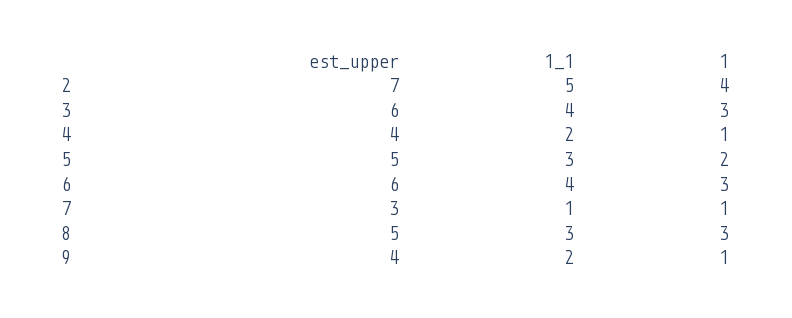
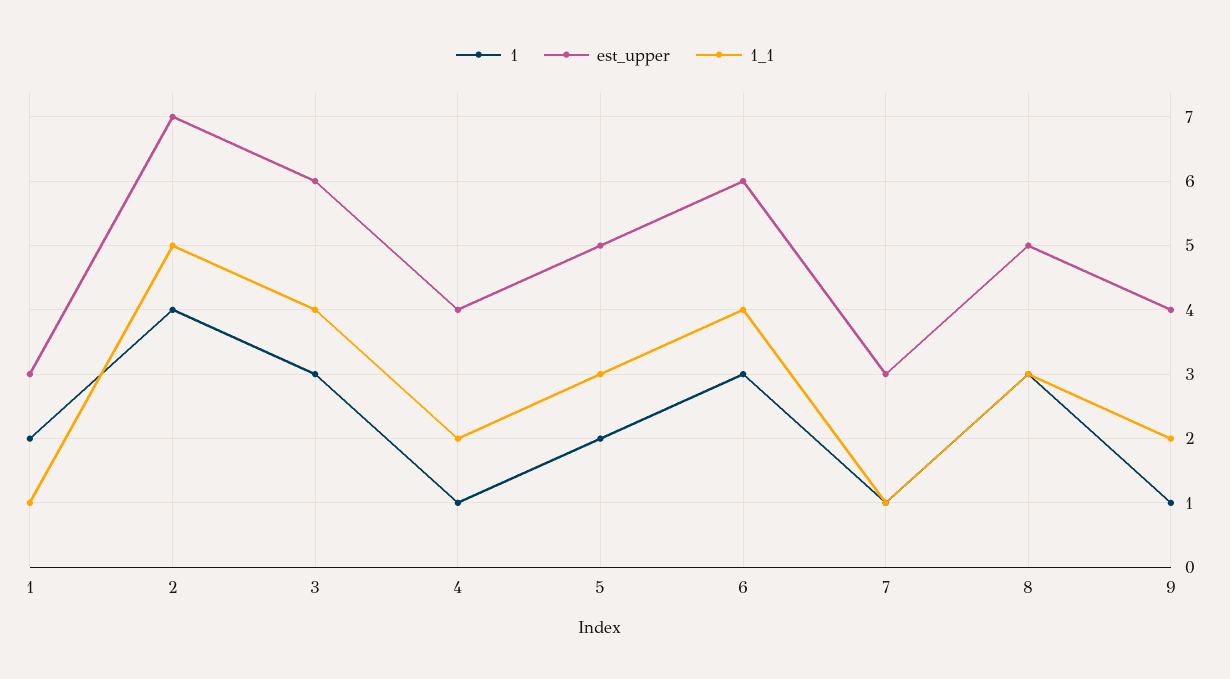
1, 1: none -> 2
est_upper, 1: none -> 3
1_1, 1: none -> 1

